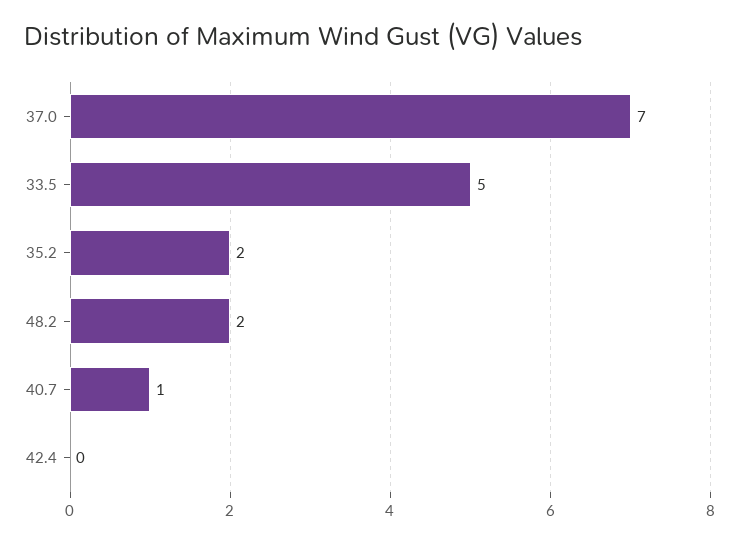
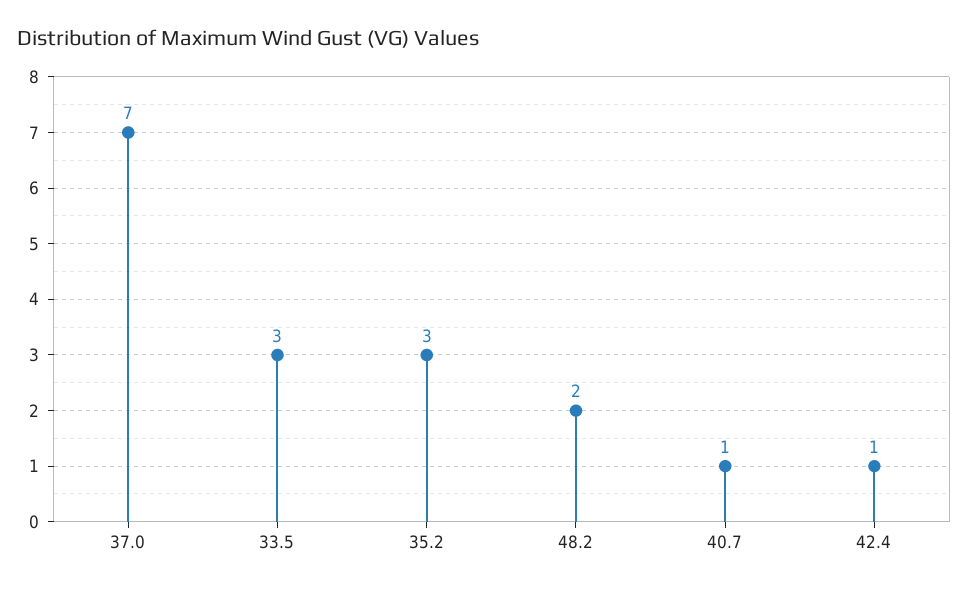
33.5: 5 -> 3
35.2: 2 -> 3
42.4: 0 -> 1

